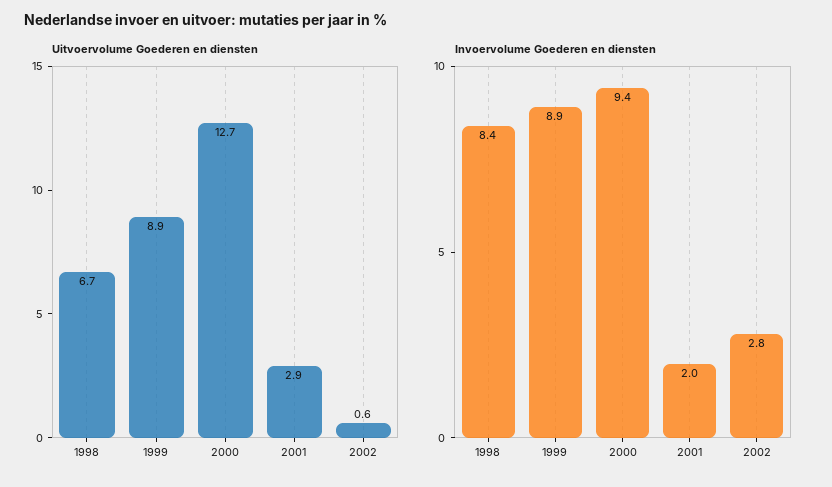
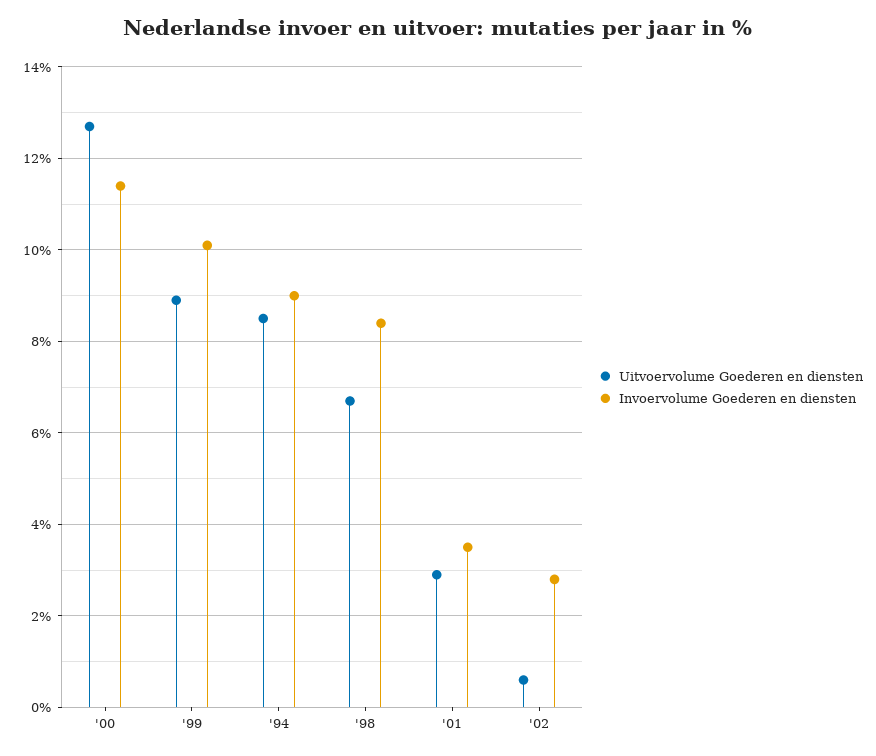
Invoervolume Goederen en diensten, 1999: 8.9 -> 10
Invoervolume Goederen en diensten, 2000: 9.4 -> 11.5
Invoervolume Goederen en diensten, 2001: 2 -> 3.5
Uitvoervolume Goederen en diensten, '94: none -> 8.5
Invoervolume Goederen en diensten, '94: none -> 9

